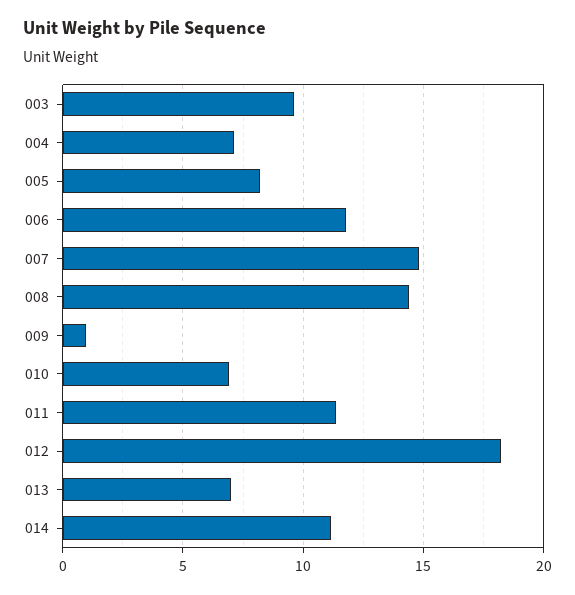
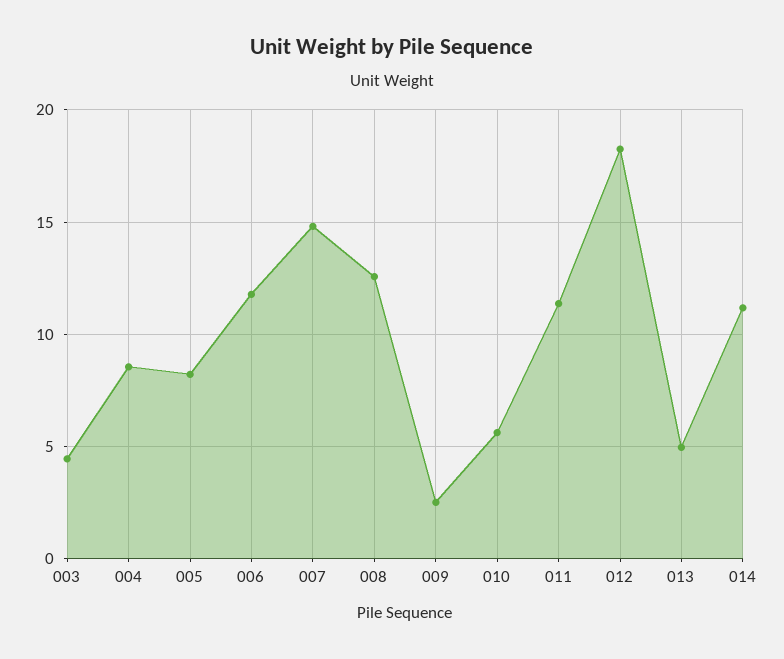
003: 9.5 -> 4.5
004: 7 -> 8.5
008: 14.5 -> 12.5
009: 1 -> 2.5
010: 7 -> 5.5
013: 7 -> 5

